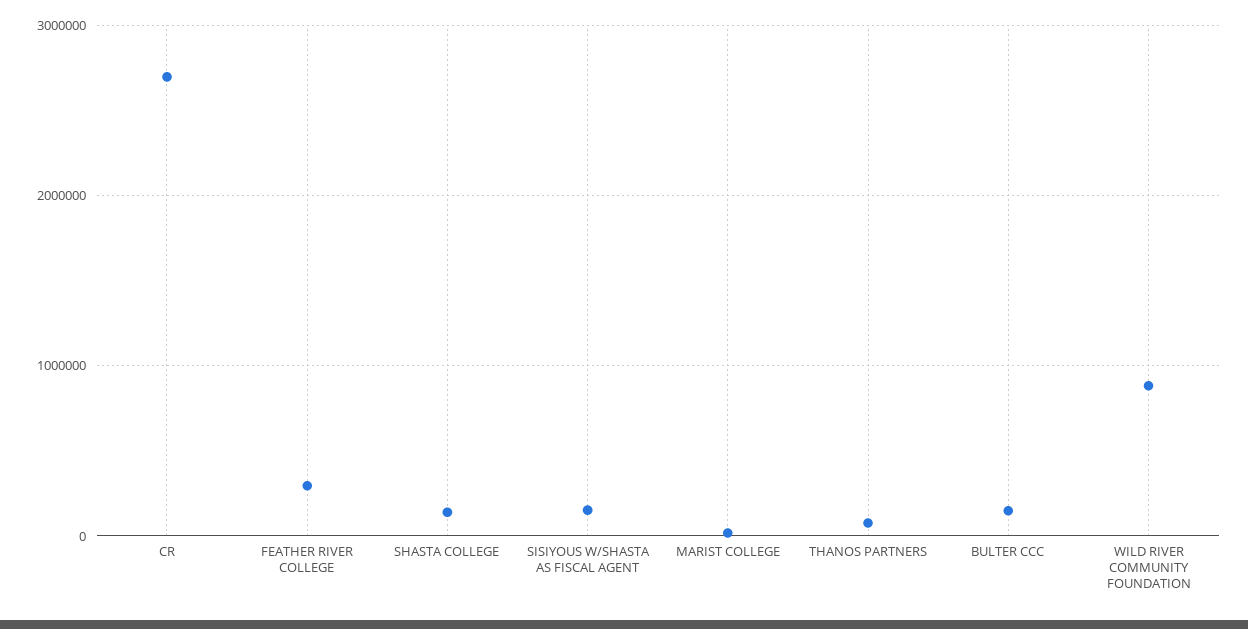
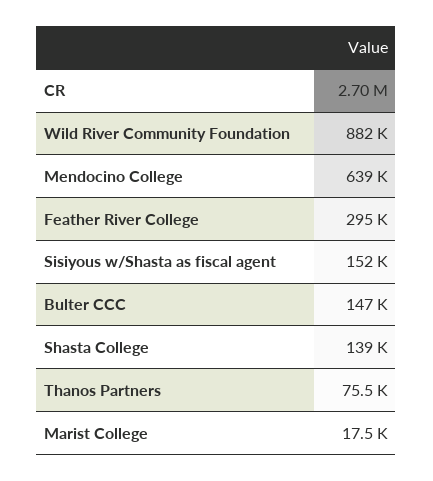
Mendocino College: none -> 639000

